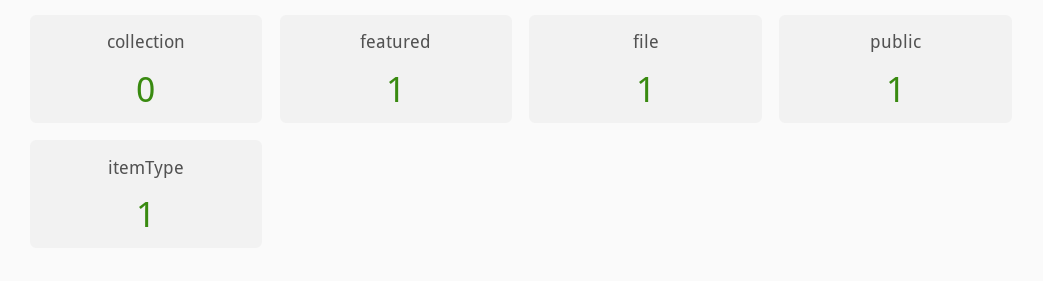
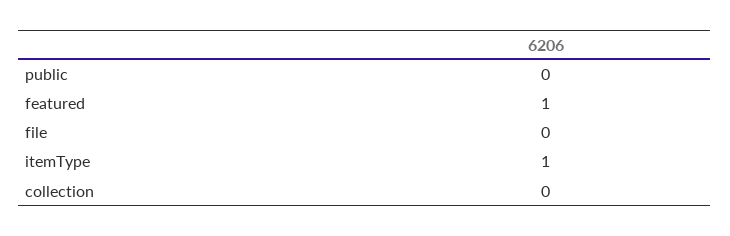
file: 1 -> 0
public: 1 -> 0

